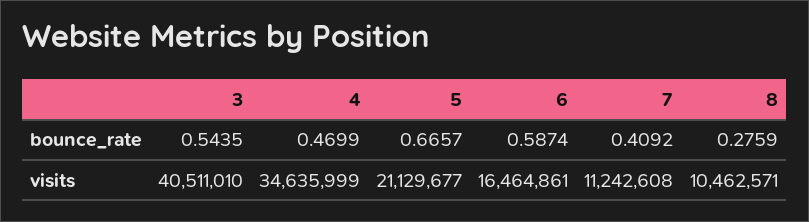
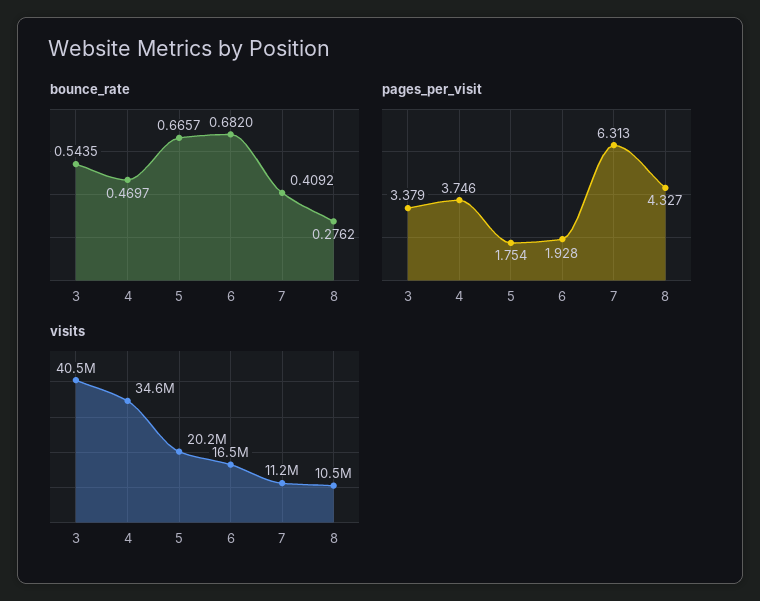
bounce_rate, 4: 0.4699 -> 0.4697
bounce_rate, 6: 0.5874 -> 0.682
bounce_rate, 8: 0.2759 -> 0.2762
visits, 5: 21129677 -> 20200000
pages_per_visit, 3: none -> 3.379
pages_per_visit, 4: none -> 3.746
pages_per_visit, 5: none -> 1.754
pages_per_visit, 6: none -> 1.928
pages_per_visit, 7: none -> 6.313
pages_per_visit, 8: none -> 4.327

